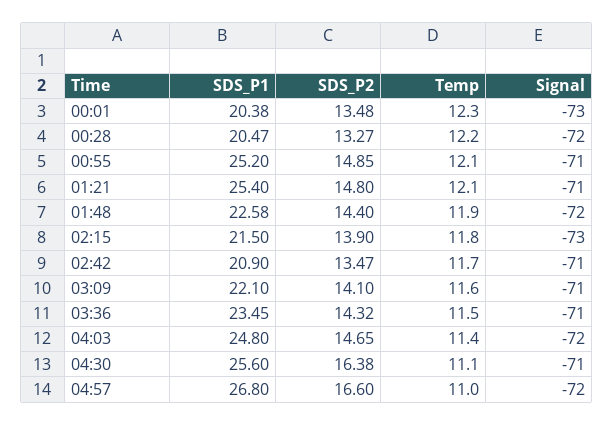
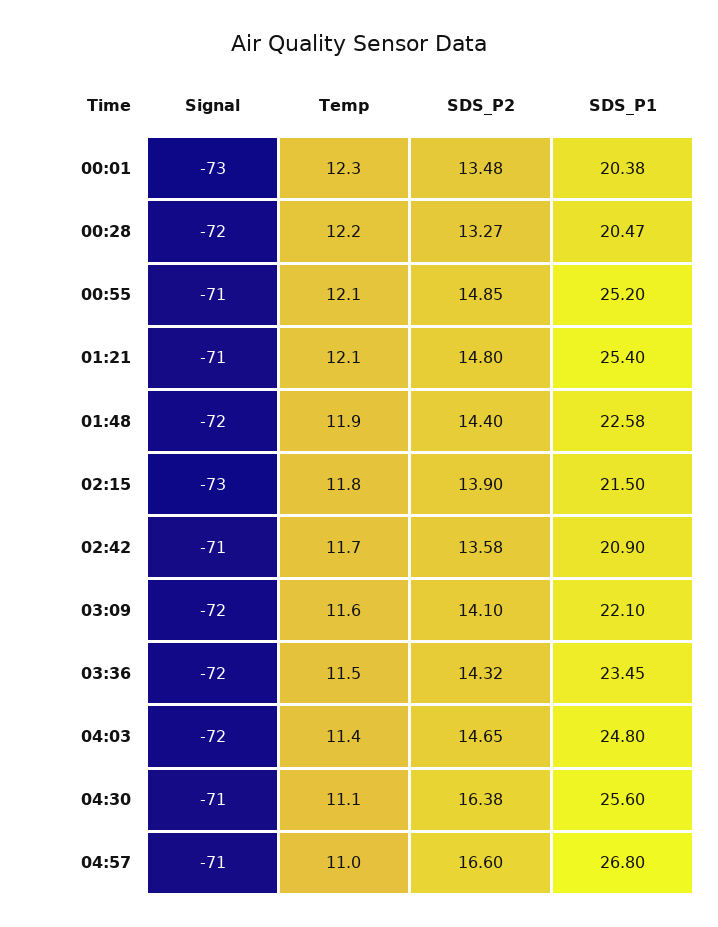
SDS_P2, 02:42: 13.47 -> 13.58
Signal, 03:09: -71 -> -72
Signal, 03:36: -71 -> -72
Signal, 04:57: -72 -> -71

